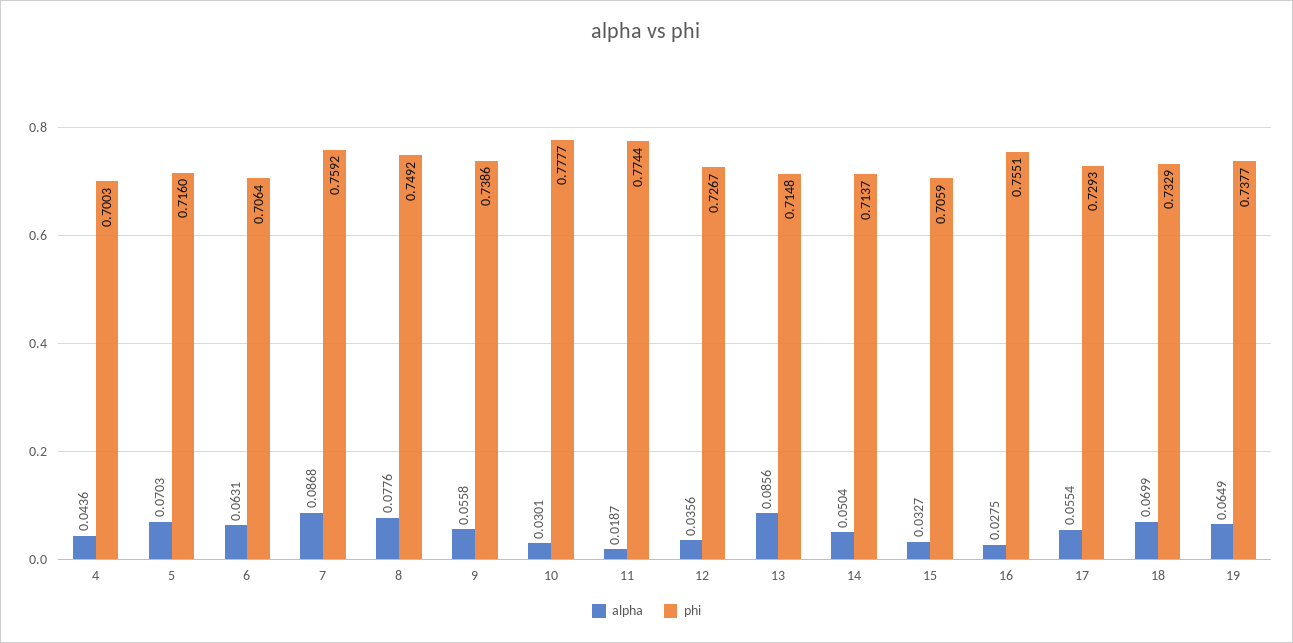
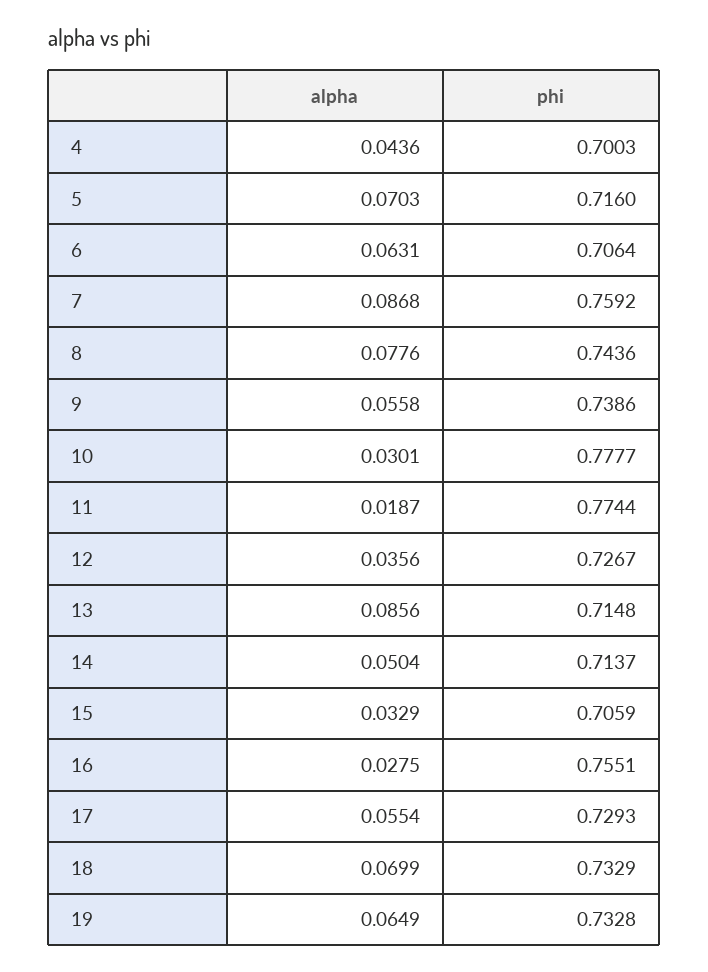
phi, 8: 0.7492 -> 0.7436
alpha, 15: 0.0327 -> 0.0329
phi, 19: 0.7377 -> 0.7328

